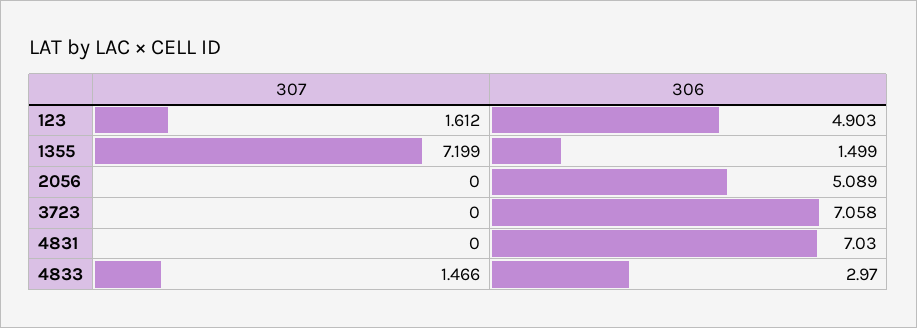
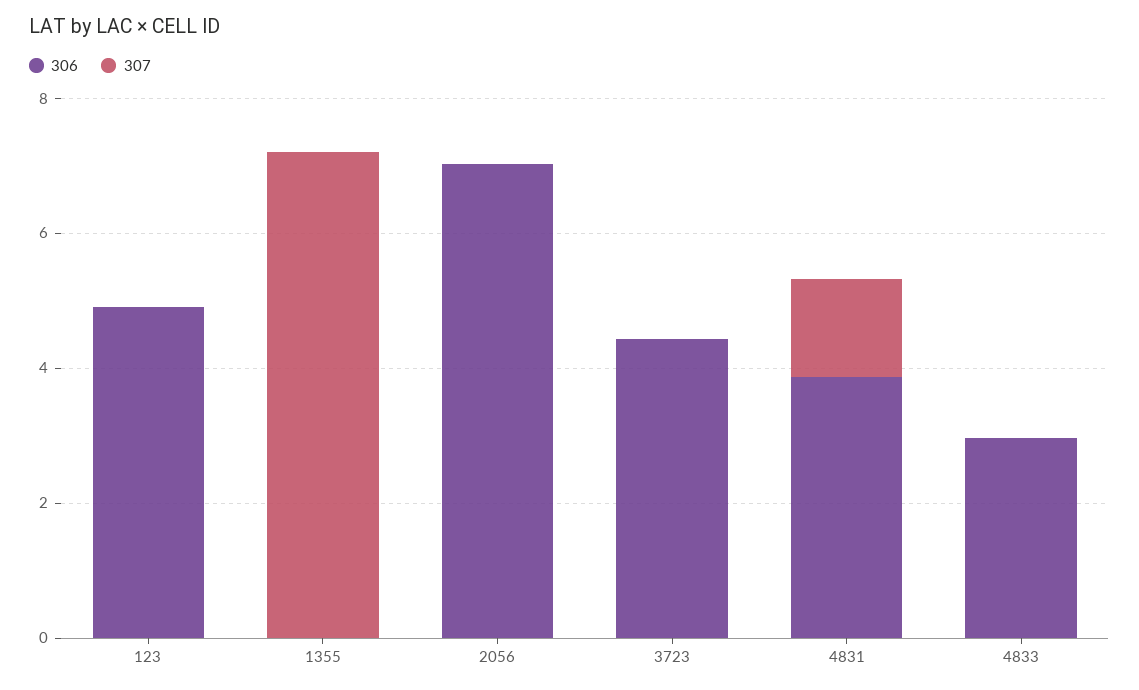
307, 123: 1.612 -> 0
306, 1355: 1.499 -> 0
306, 2056: 5.089 -> 7
306, 3723: 7.058 -> 4.5
307, 4831: 0 -> 1.5
306, 4831: 7.03 -> 4
307, 4833: 1.466 -> 0

